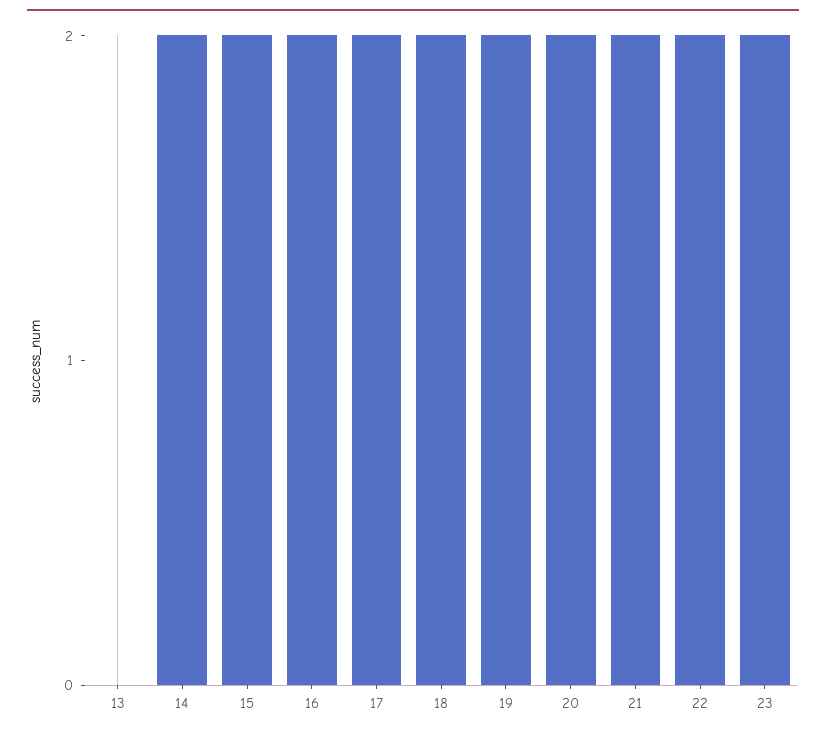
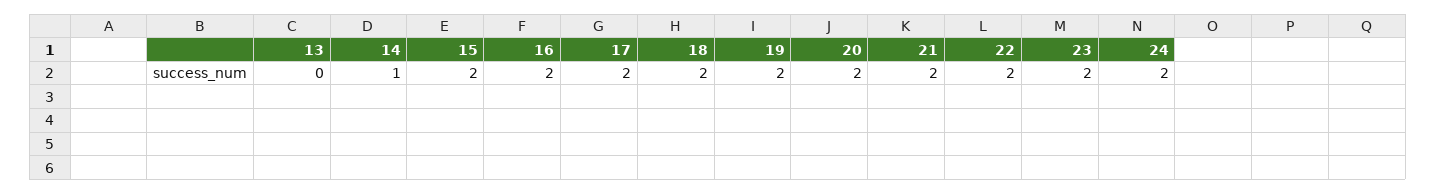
14: 2 -> 1
24: none -> 2

